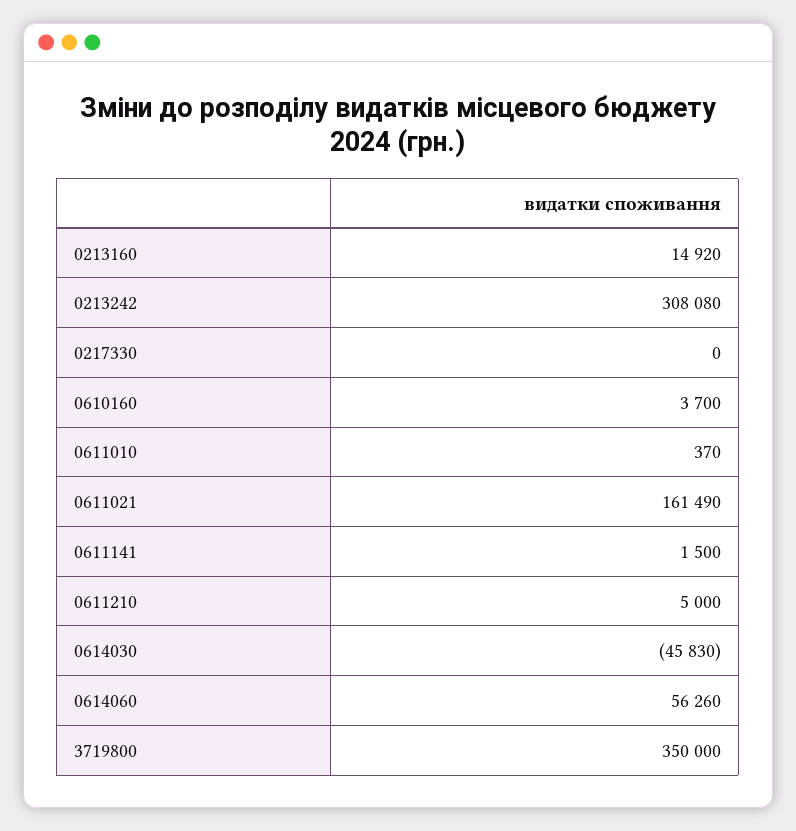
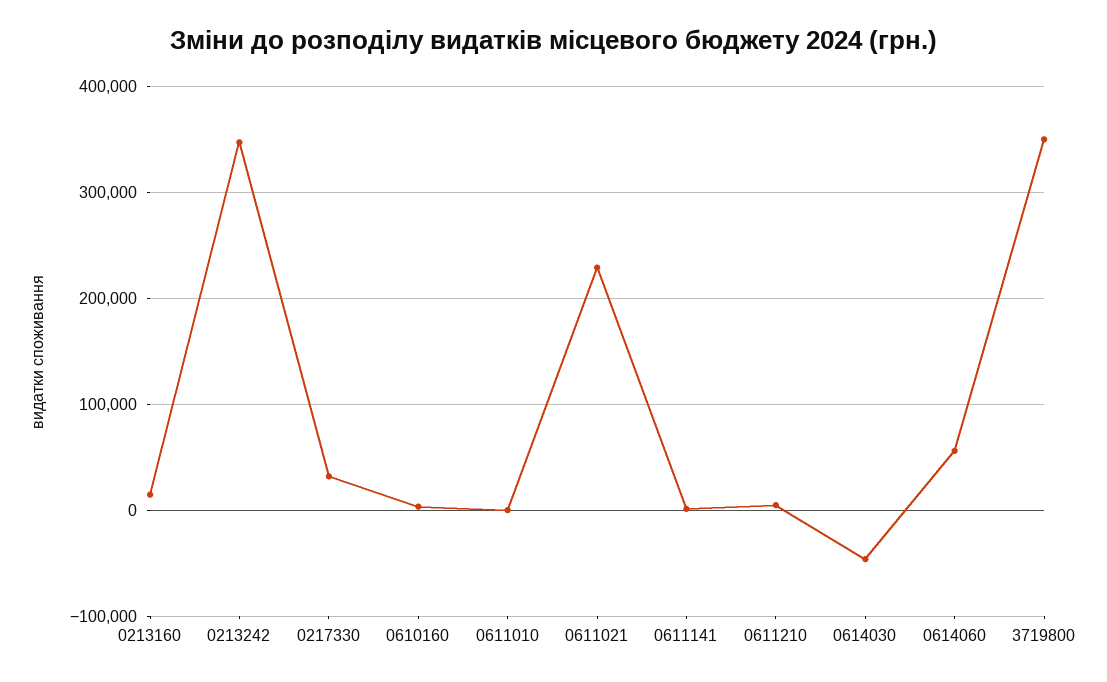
0213242: 308080 -> 350000
0217330: 0 -> 30000
0611021: 161490 -> 230000

